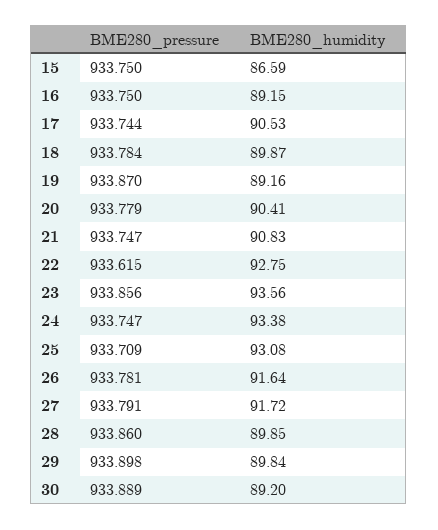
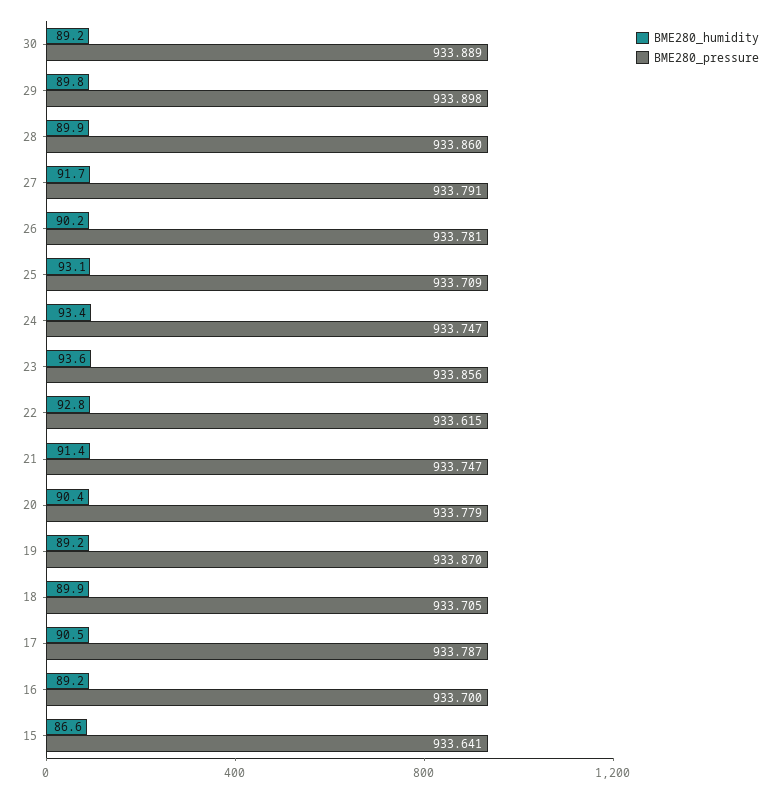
BME280_pressure, 15: 933.75 -> 933.641
BME280_pressure, 16: 933.75 -> 933.7
BME280_pressure, 17: 933.744 -> 933.787
BME280_pressure, 18: 933.784 -> 933.705
BME280_humidity, 21: 90.83 -> 91.4
BME280_humidity, 26: 91.64 -> 90.2

